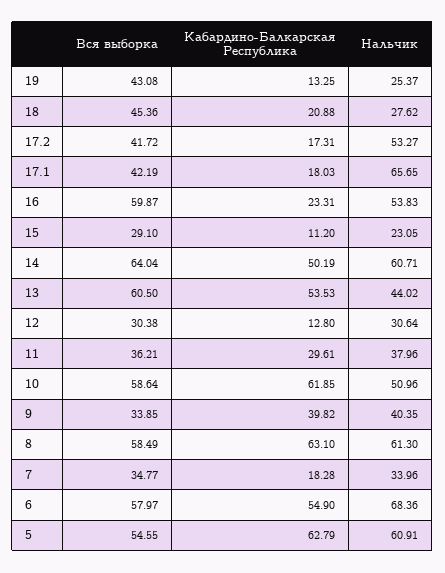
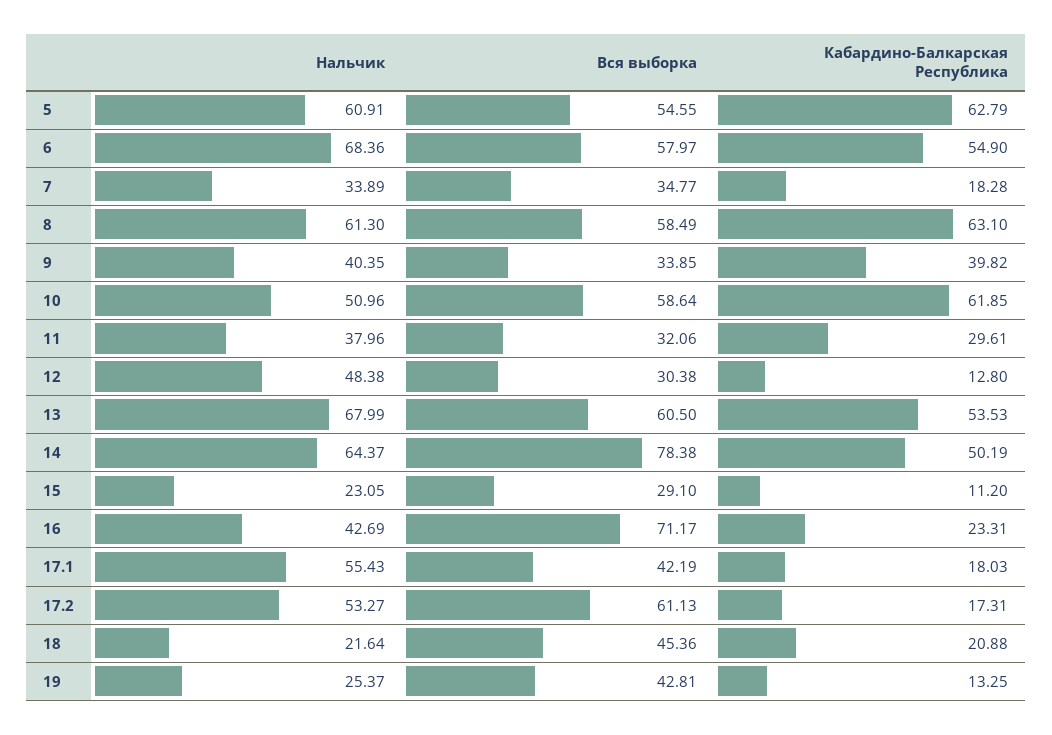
Вся выборка, 19: 43.08 -> 42.81
Нальчик, 18: 27.62 -> 21.64
Вся выборка, 17.2: 41.72 -> 61.13
Нальчик, 17.1: 65.65 -> 55.43
Вся выборка, 16: 59.87 -> 71.17
Нальчик, 16: 53.83 -> 42.69
Вся выборка, 14: 64.04 -> 78.38
Нальчик, 14: 60.71 -> 64.37
Нальчик, 13: 44.02 -> 67.99
Нальчик, 12: 30.64 -> 48.38
Вся выборка, 11: 36.21 -> 32.06
Нальчик, 7: 33.96 -> 33.89

